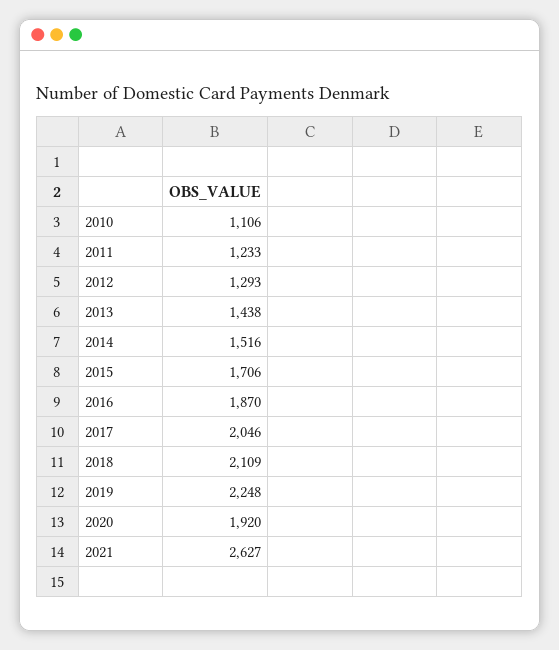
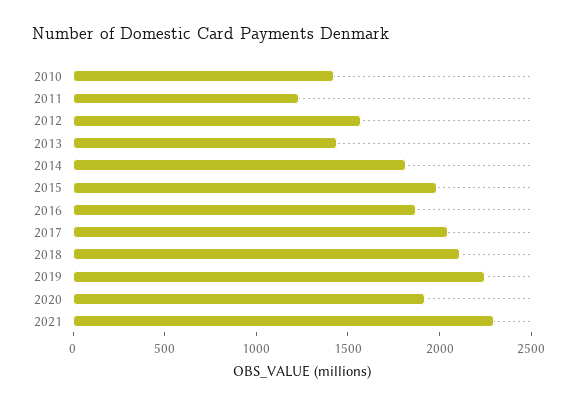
2010: 1106 -> 1400
2012: 1293 -> 1600
2014: 1516 -> 1800
2015: 1706 -> 2000
2021: 2627 -> 2300

